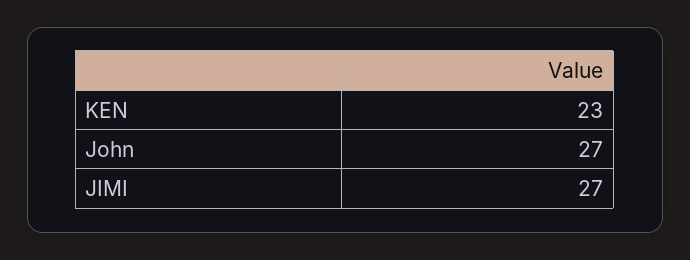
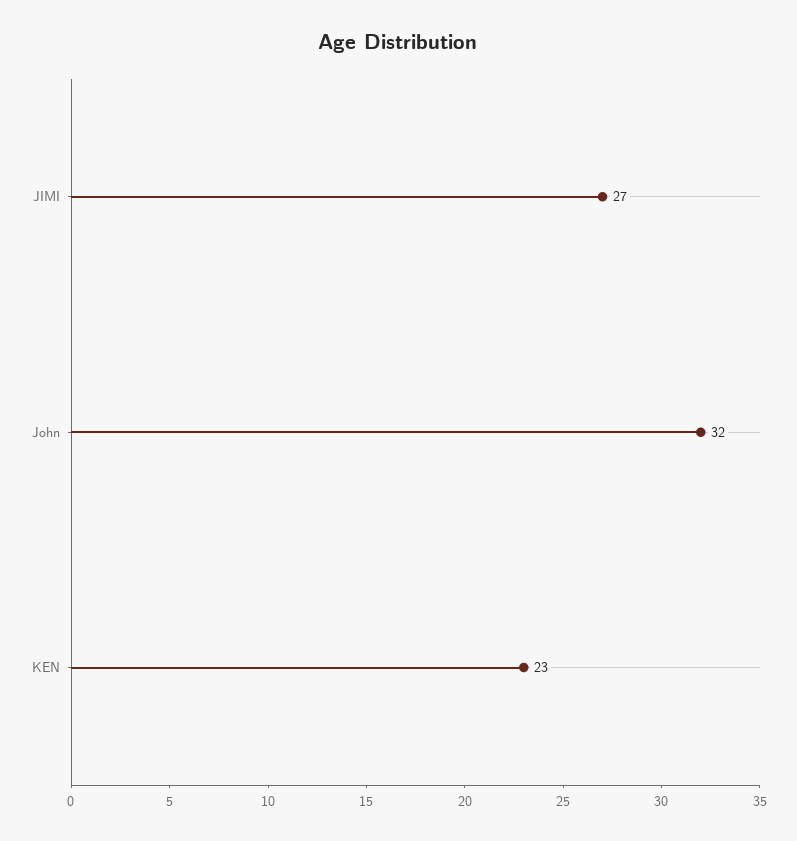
John: 27 -> 32

